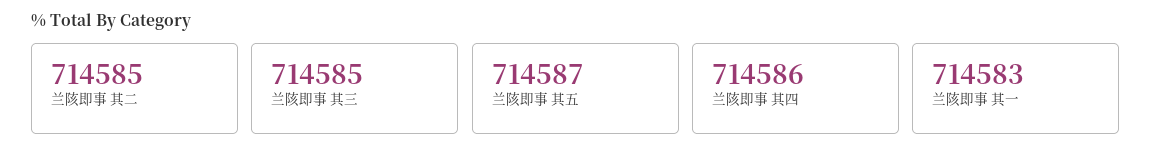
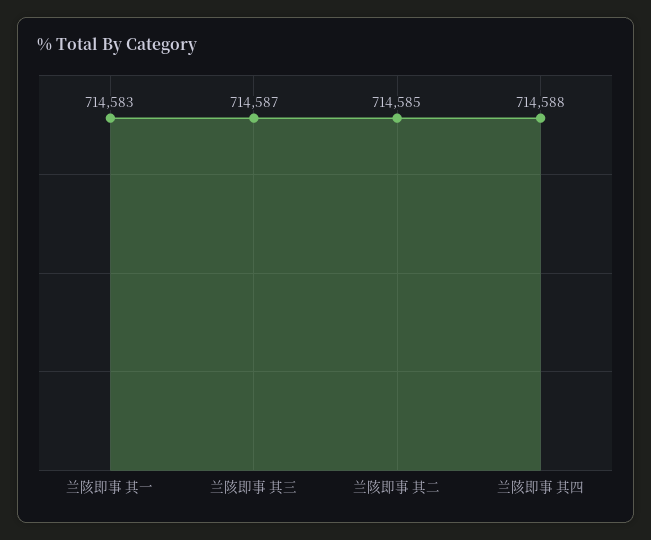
兰陔即事 其三: 714585 -> 714587
兰陔即事 其五: 714587 -> none
兰陔即事 其四: 714586 -> 714588

